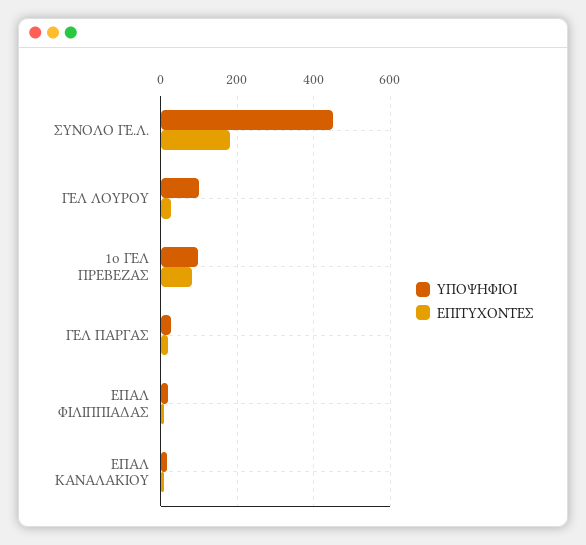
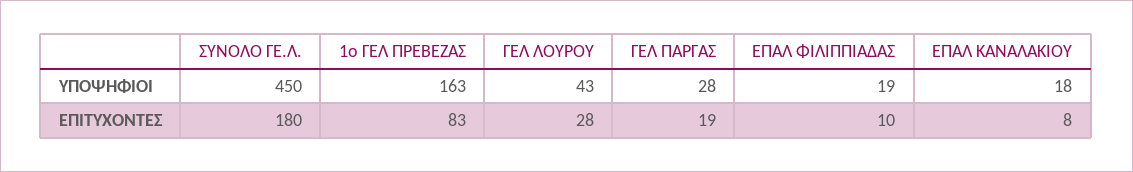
ΥΠΟΨΗΦΙΟΙ, ΓΕΛ ΛΟΥΡΟΥ: 100 -> 43
ΥΠΟΨΗΦΙΟΙ, 1ο ΓΕΛ ΠΡΕΒΕΖΑΣ: 100 -> 163

